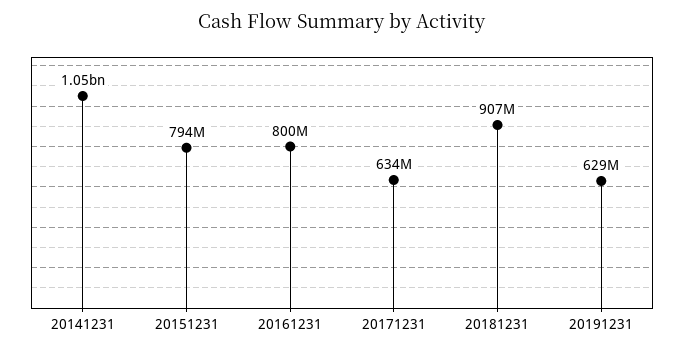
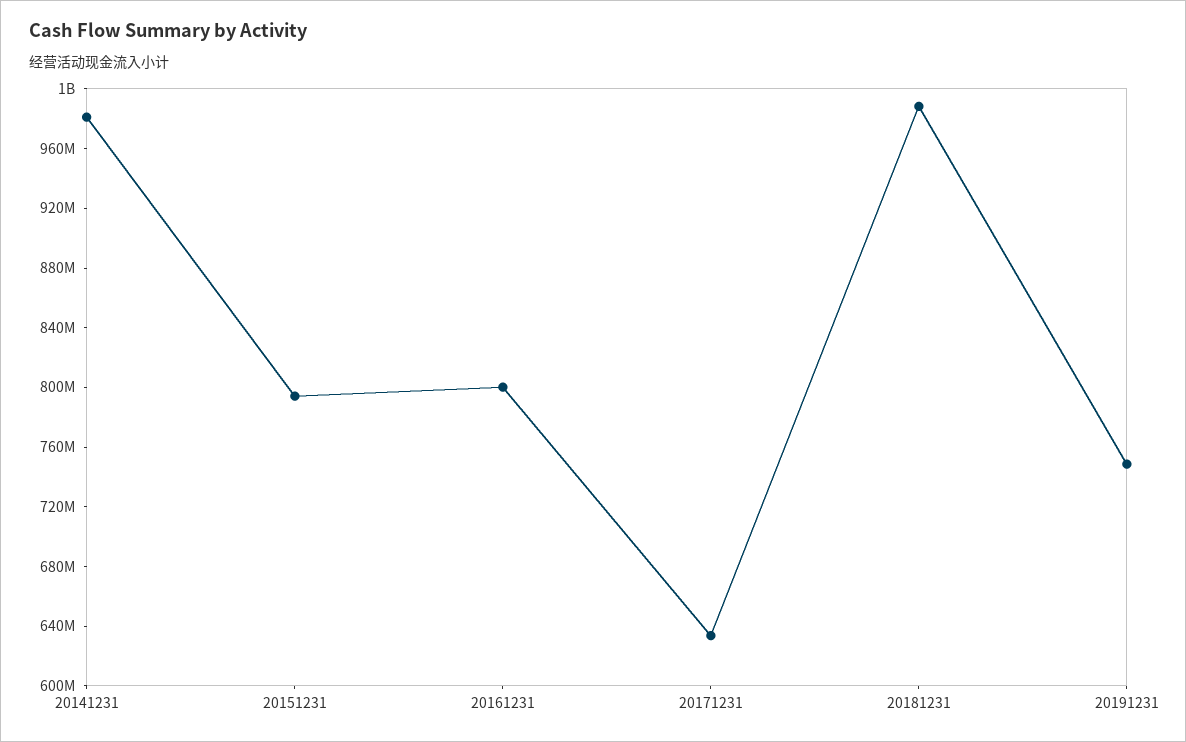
20141231: 1050000000 -> 980000000
20181231: 907000000 -> 990000000
20191231: 629000000 -> 750000000

